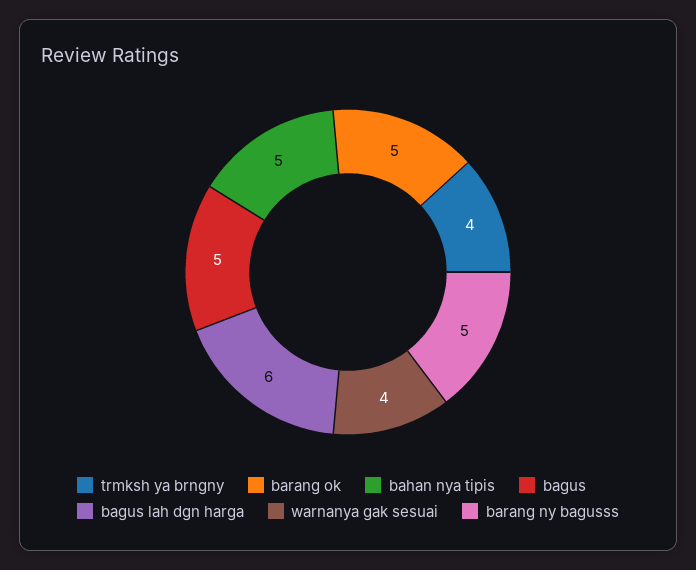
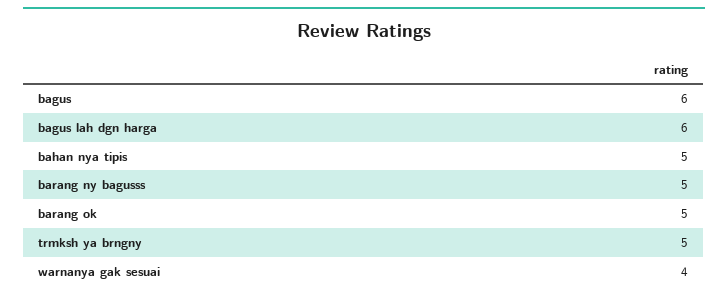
trmksh ya brngny: 4 -> 5
bagus: 5 -> 6

